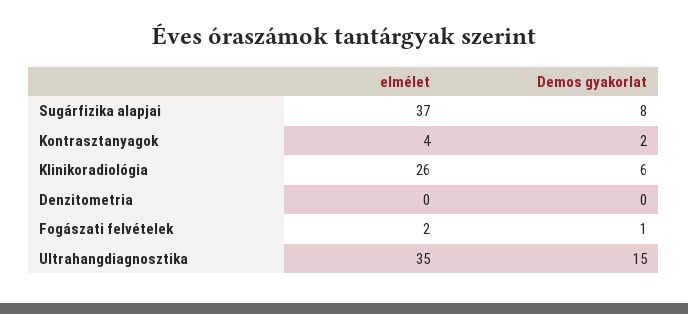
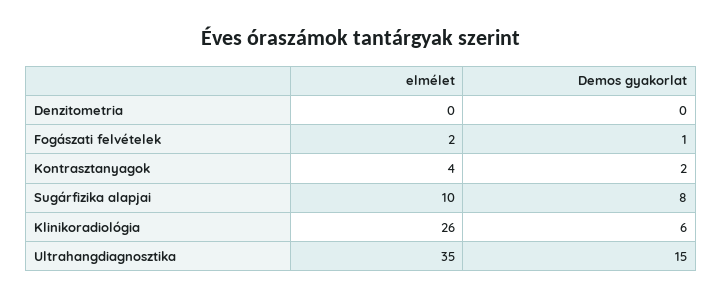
elmélet, Sugárfizika alapjai: 37 -> 10

